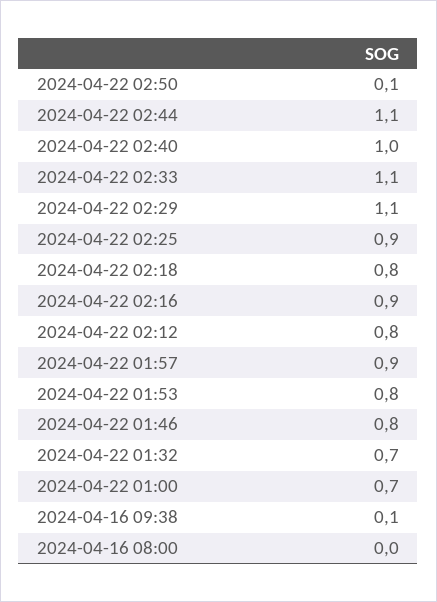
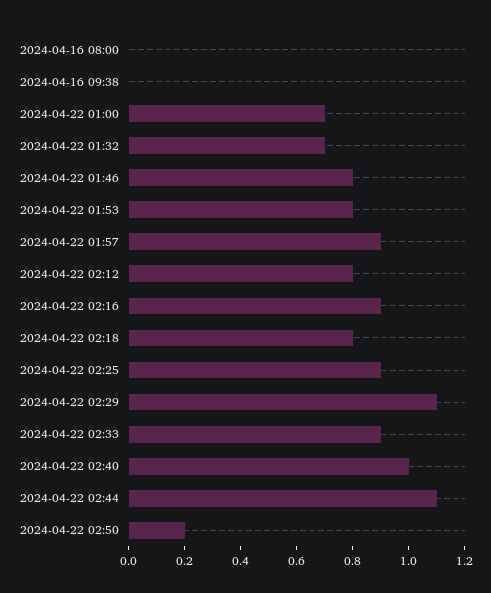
2024-04-22 02:50: 0.1 -> 0.2
2024-04-22 02:33: 1.1 -> 0.9
2024-04-16 09:38: 0.1 -> 0

